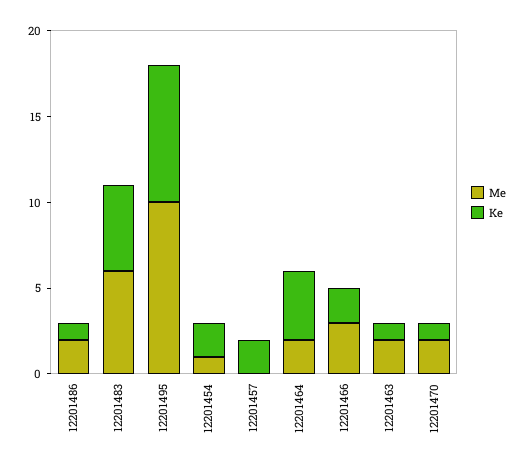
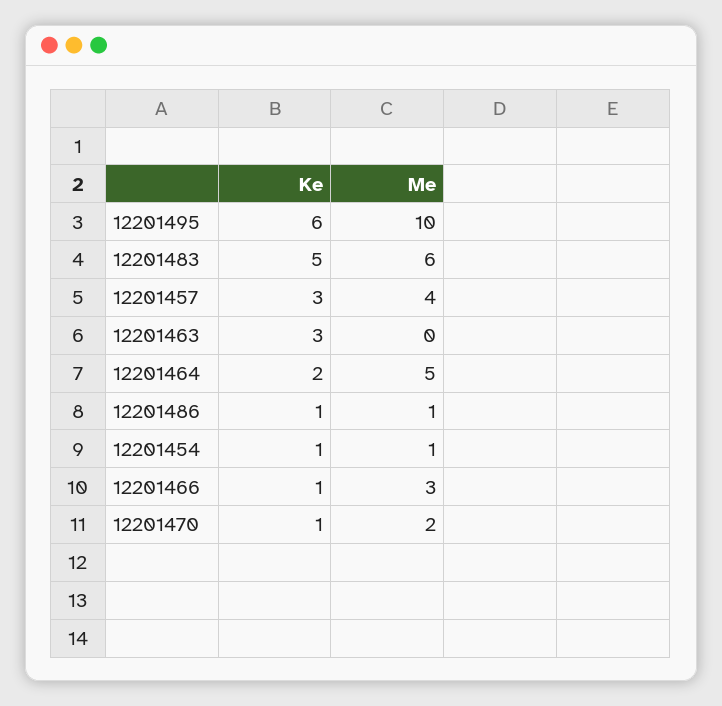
Me, 12201486: 2 -> 1
Ke, 12201495: 8 -> 6
Ke, 12201454: 2 -> 1
Me, 12201457: 0 -> 4
Ke, 12201457: 2 -> 3
Me, 12201464: 2 -> 5
Ke, 12201464: 4 -> 2
Ke, 12201466: 2 -> 1
Me, 12201463: 2 -> 0
Ke, 12201463: 1 -> 3

